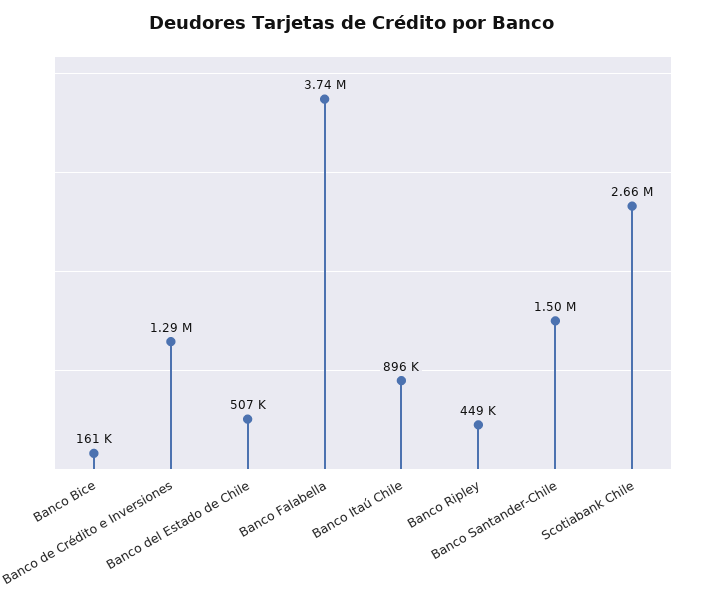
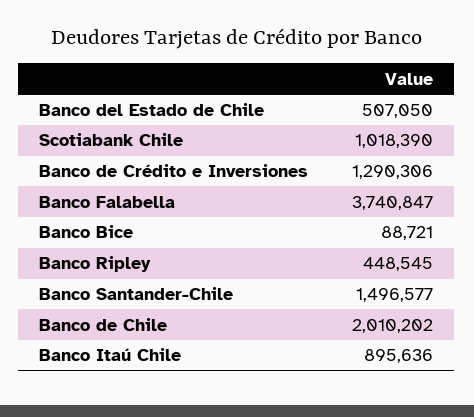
Banco Bice: 161000 -> 88721
Scotiabank Chile: 2660000 -> 1018390
Banco de Chile: none -> 2010202

